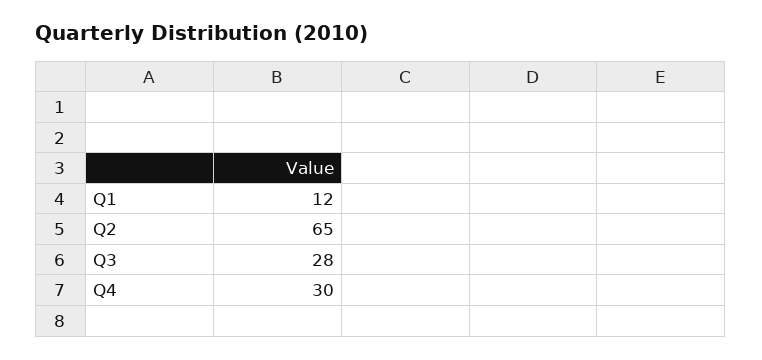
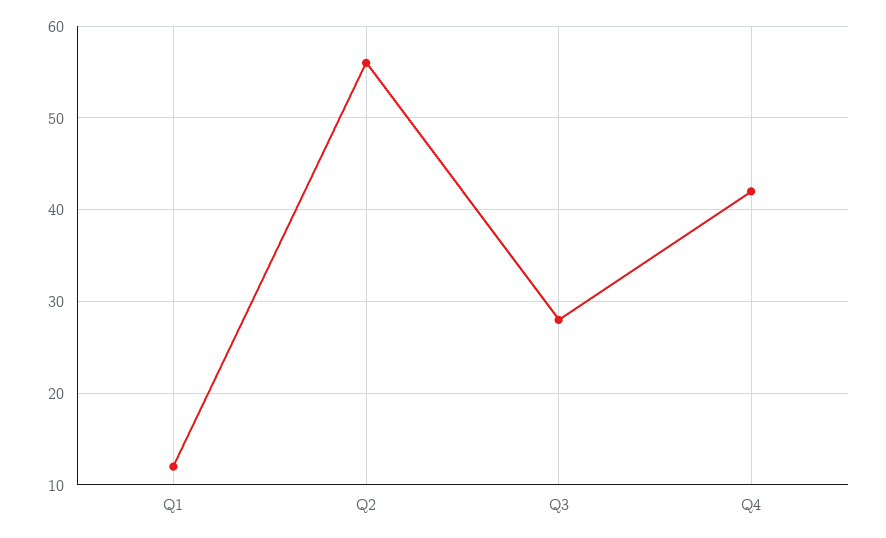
Q2: 65 -> 56
Q4: 30 -> 42

